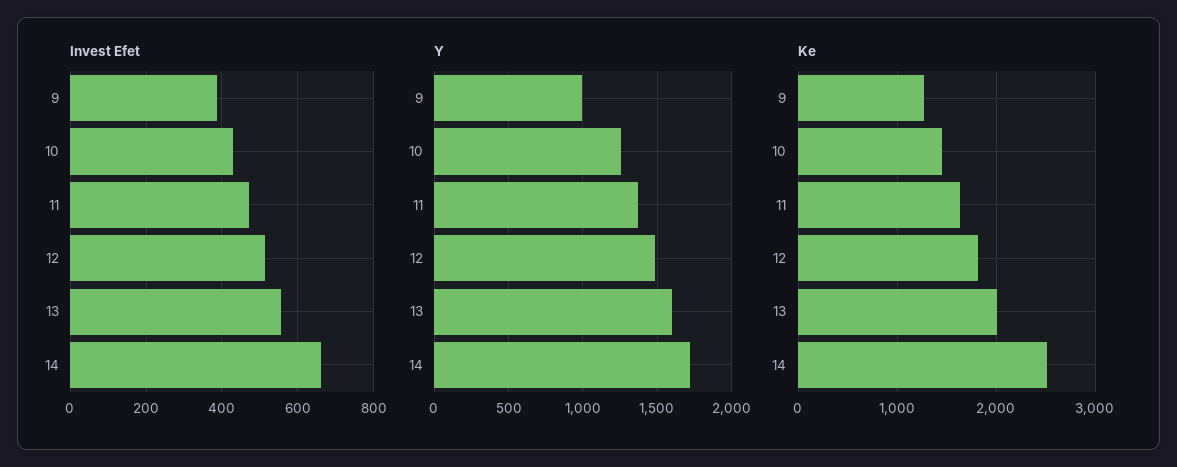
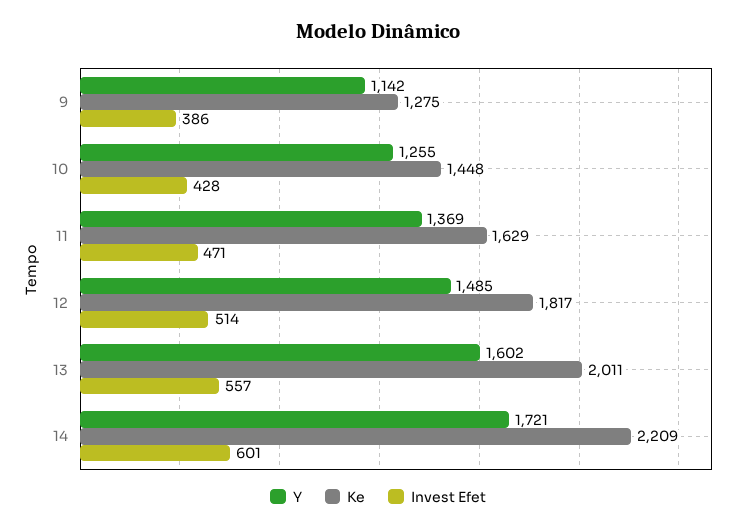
Invest Efet, 14: 660 -> 601
Y, 9: 1000 -> 1142
Ke, 14: 2500 -> 2209

